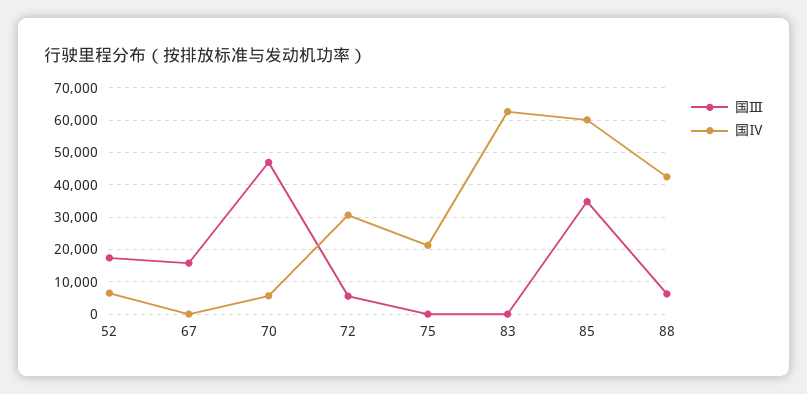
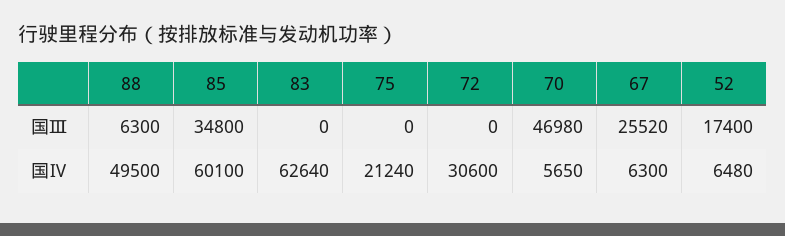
国Ⅲ, 67: 16000 -> 25520
国Ⅳ, 67: 0 -> 6300
国Ⅲ, 72: 6000 -> 0
国Ⅳ, 88: 42000 -> 49500

